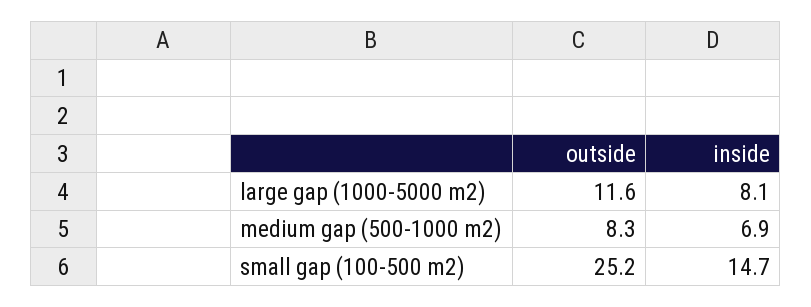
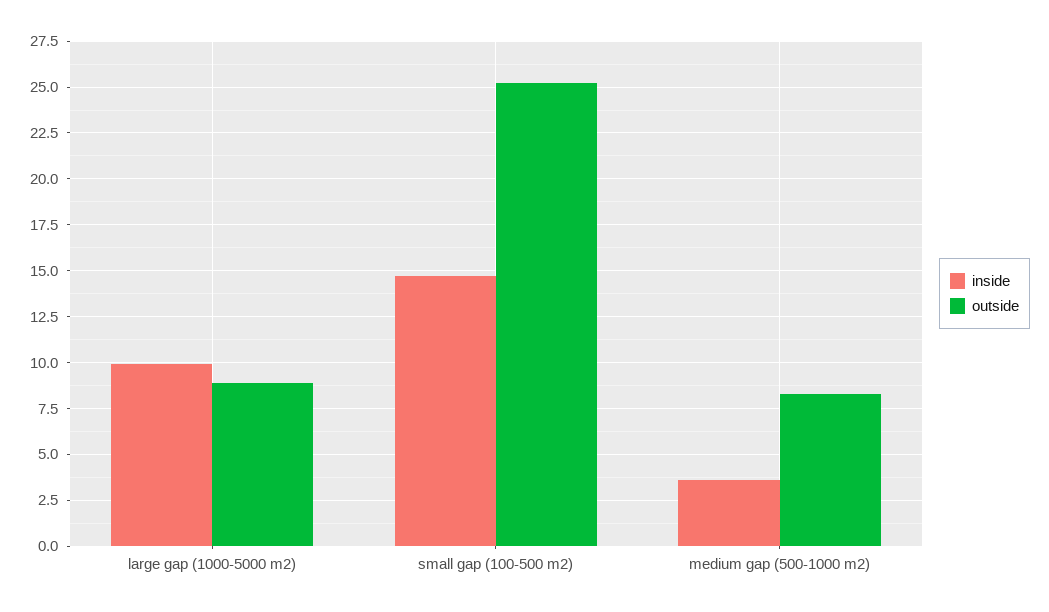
outside, large gap (1000-5000 m2): 11.6 -> 9
inside, large gap (1000-5000 m2): 8.1 -> 10
inside, medium gap (500-1000 m2): 6.9 -> 3.5

